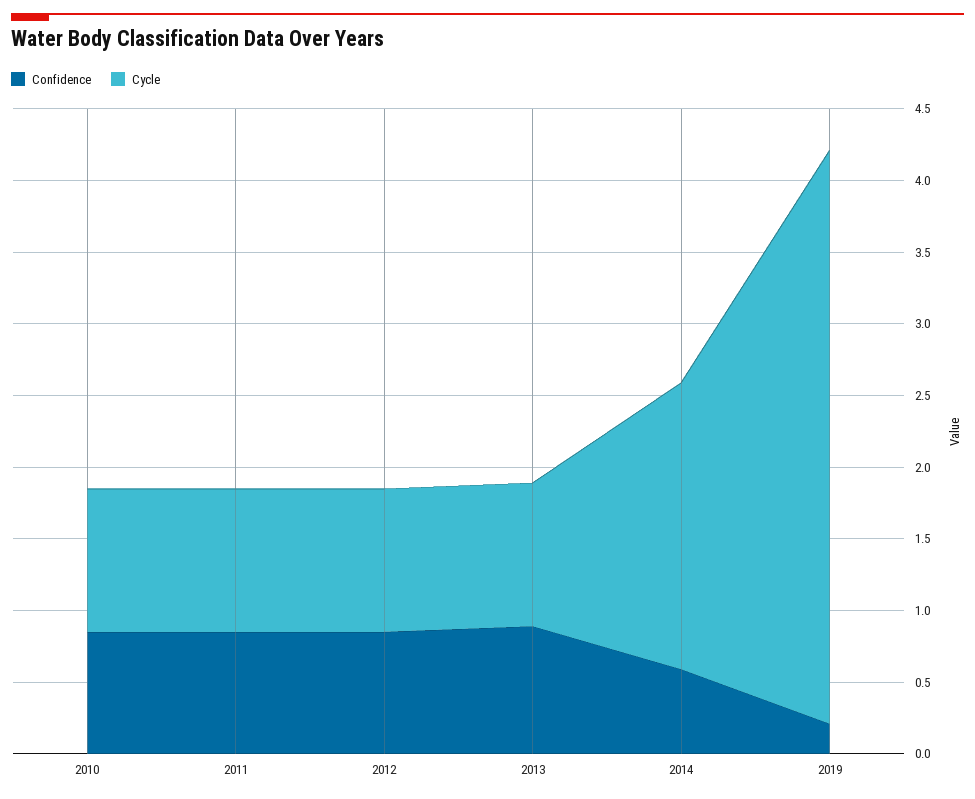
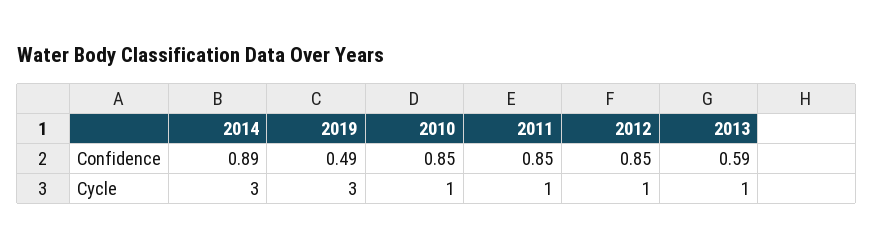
Confidence, 2013: 0.9 -> 0.59
Confidence, 2014: 0.6 -> 0.89
Cycle, 2014: 2 -> 3
Confidence, 2019: 0.2 -> 0.49
Cycle, 2019: 4 -> 3

